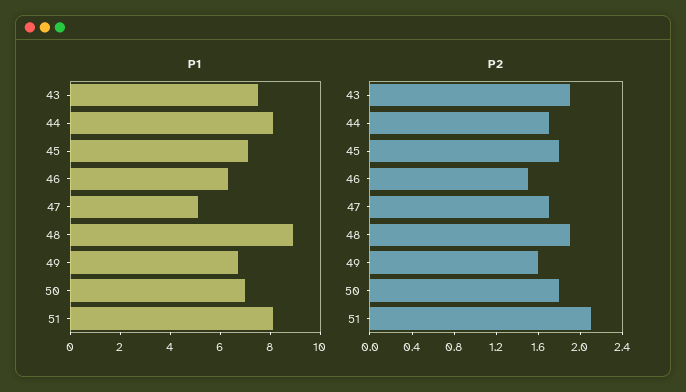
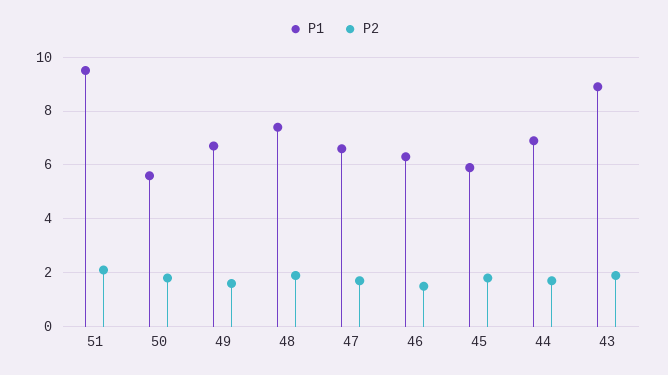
P1, 43: 7.5 -> 9
P1, 44: 8 -> 7
P1, 45: 7 -> 6
P1, 47: 5 -> 6.5
P1, 48: 9 -> 7.5
P1, 50: 7 -> 5.5
P1, 51: 8 -> 9.5

